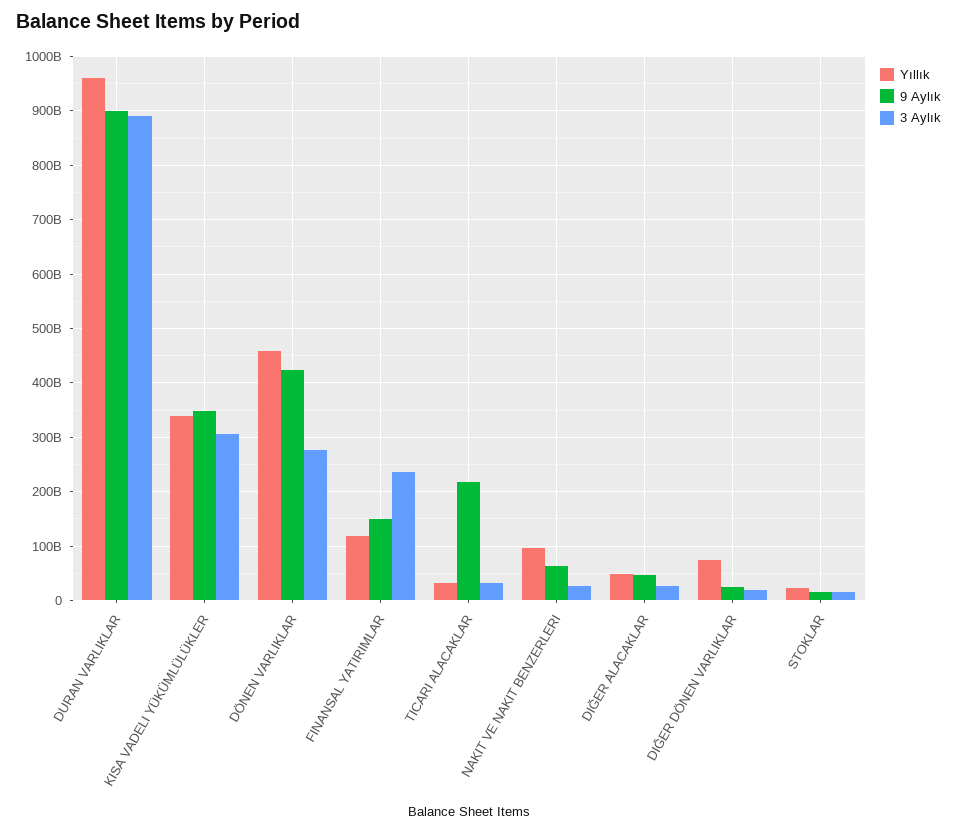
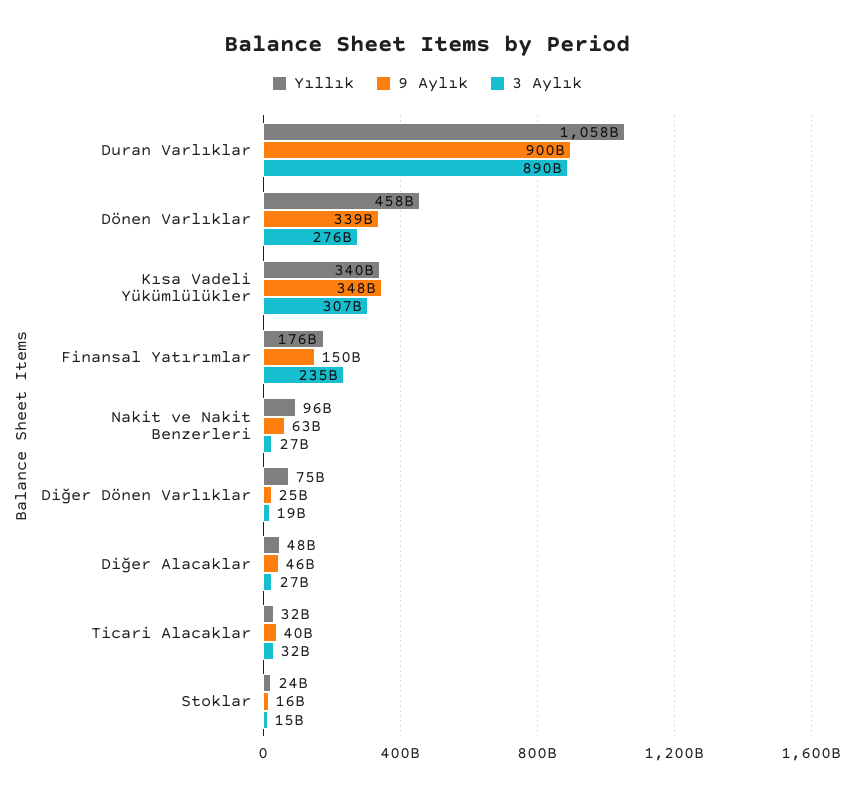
Yıllık, DURAN VARLIKLAR: 960000000000 -> 1058000000000
9 Aylık, DÖNEN VARLIKLAR: 420000000000 -> 339000000000
Yıllık, FINANSAL YATIRIMLAR: 120000000000 -> 176000000000
9 Aylık, TICARI ALACAKLAR: 220000000000 -> 40000000000

